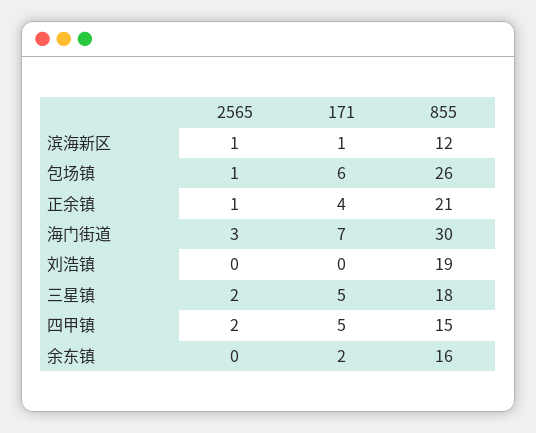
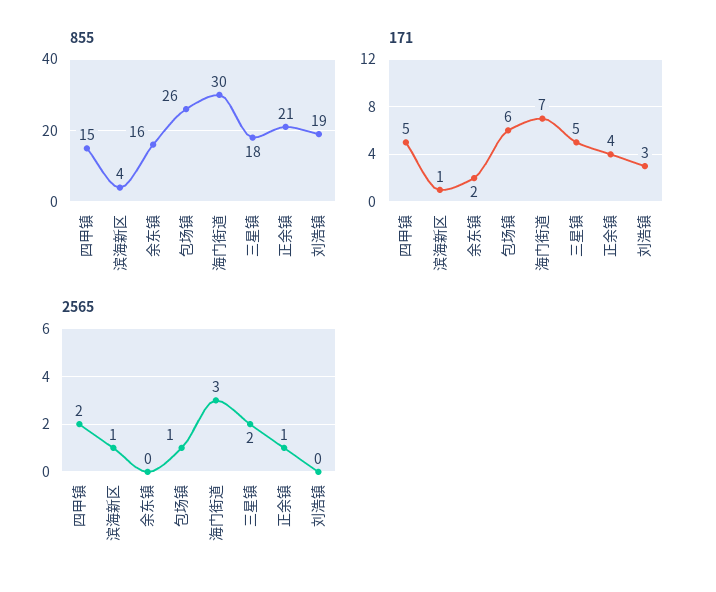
855, 滨海新区: 12 -> 4
171, 刘浩镇: 0 -> 3

